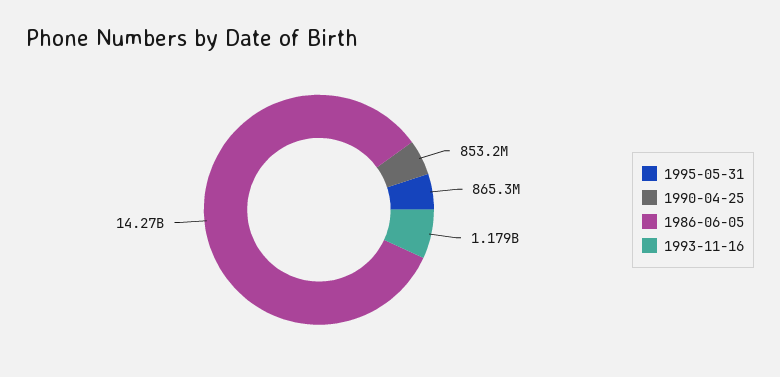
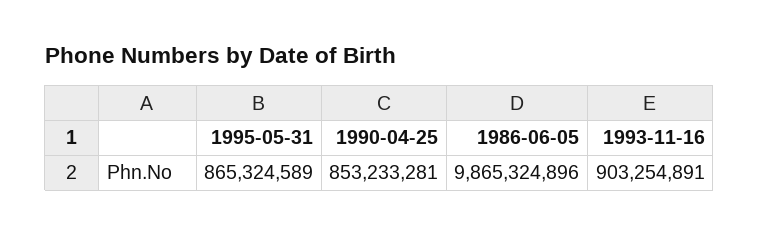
1986-06-05: 14270000000 -> 9865324896
1993-11-16: 1179000000 -> 903254891

